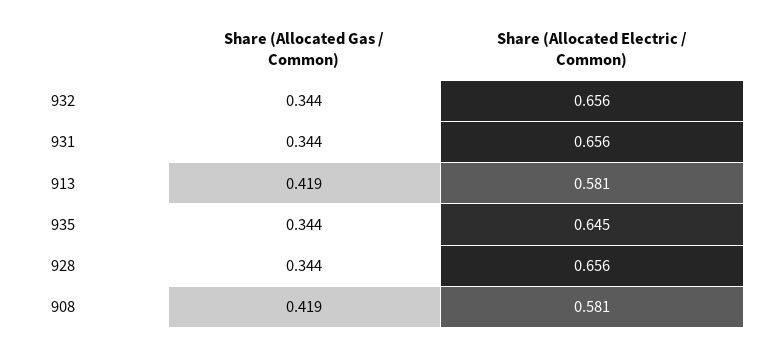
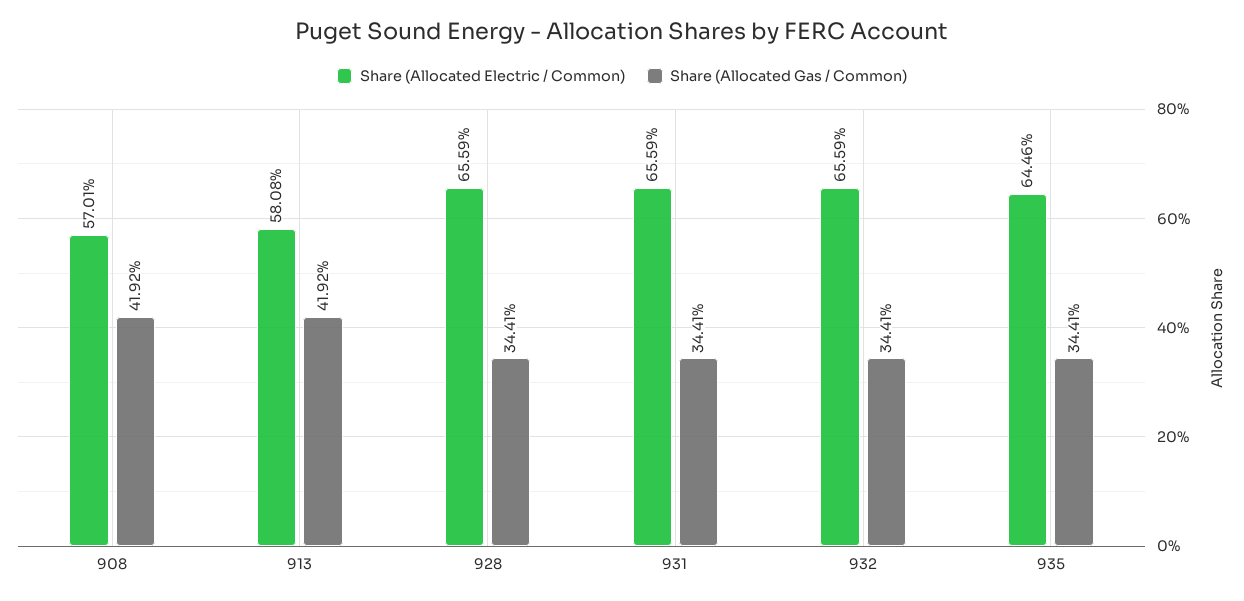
Share (Allocated Electric / Common), 908: 0.581 -> 0.5701

